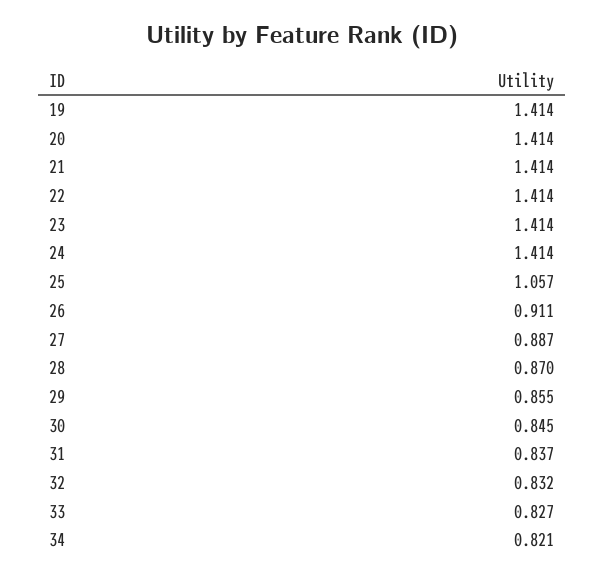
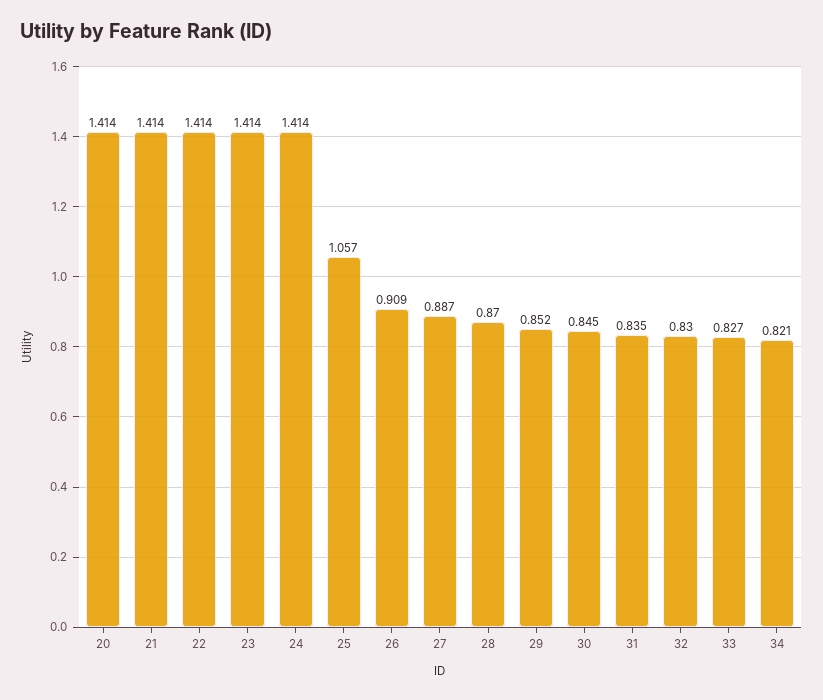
19: 1.414 -> none
26: 0.911 -> 0.909
29: 0.855 -> 0.852
31: 0.837 -> 0.835
32: 0.832 -> 0.83

